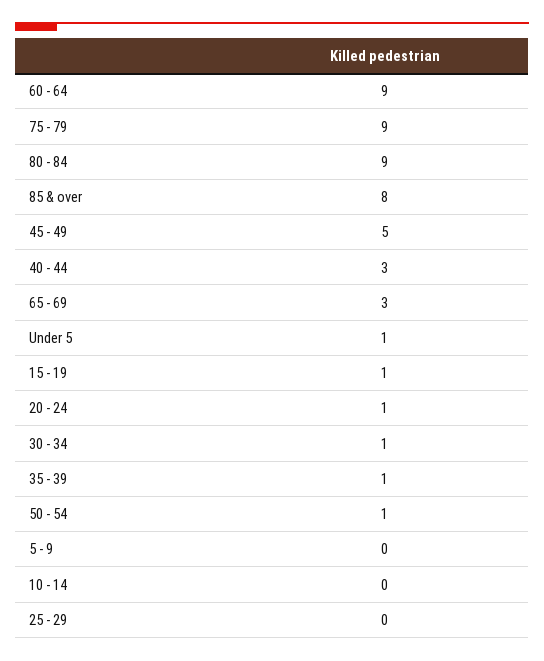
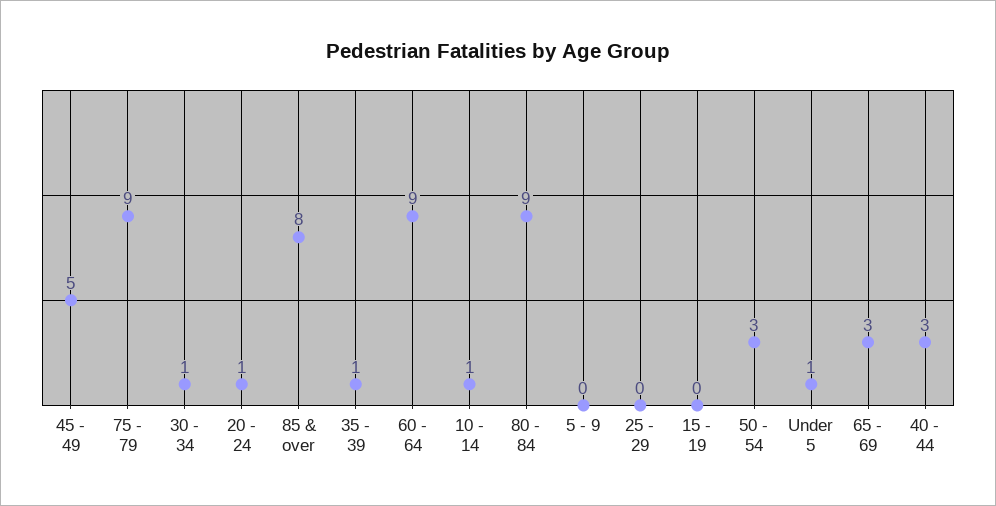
15 - 19: 1 -> 0
50 - 54: 1 -> 3
10 - 14: 0 -> 1

